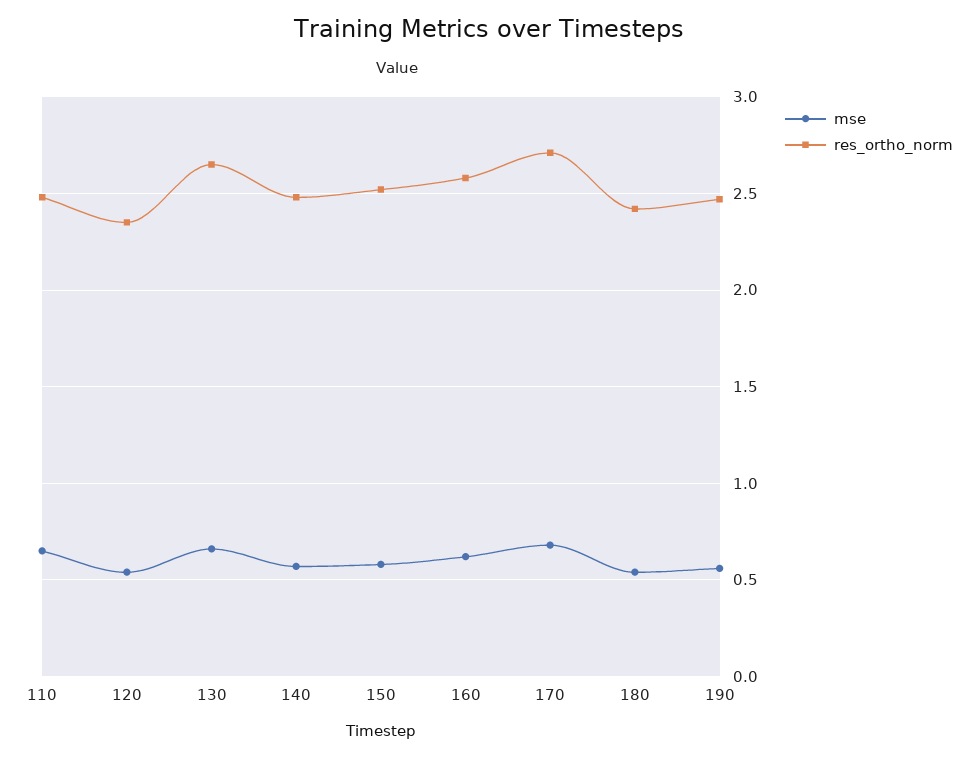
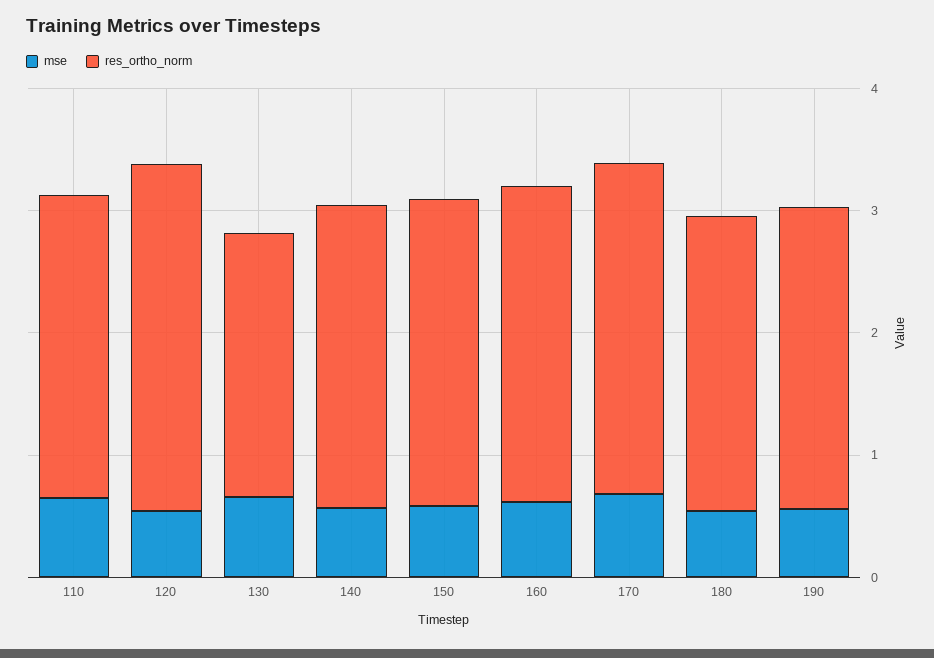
res_ortho_norm, 120: 2.35 -> 2.8
res_ortho_norm, 130: 2.65 -> 2.2

